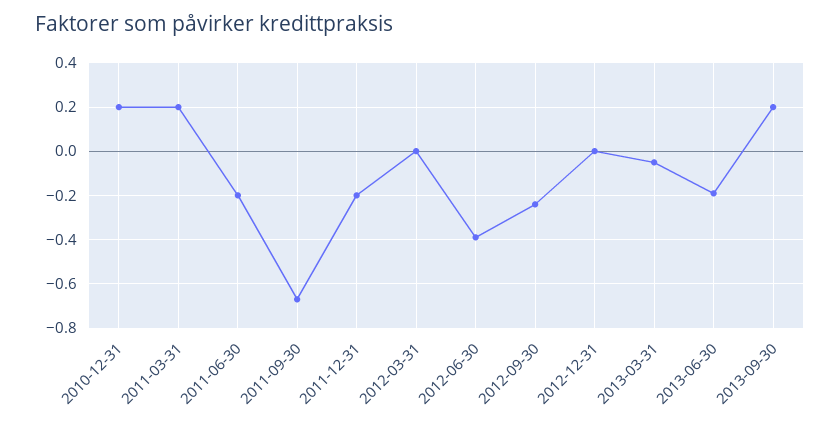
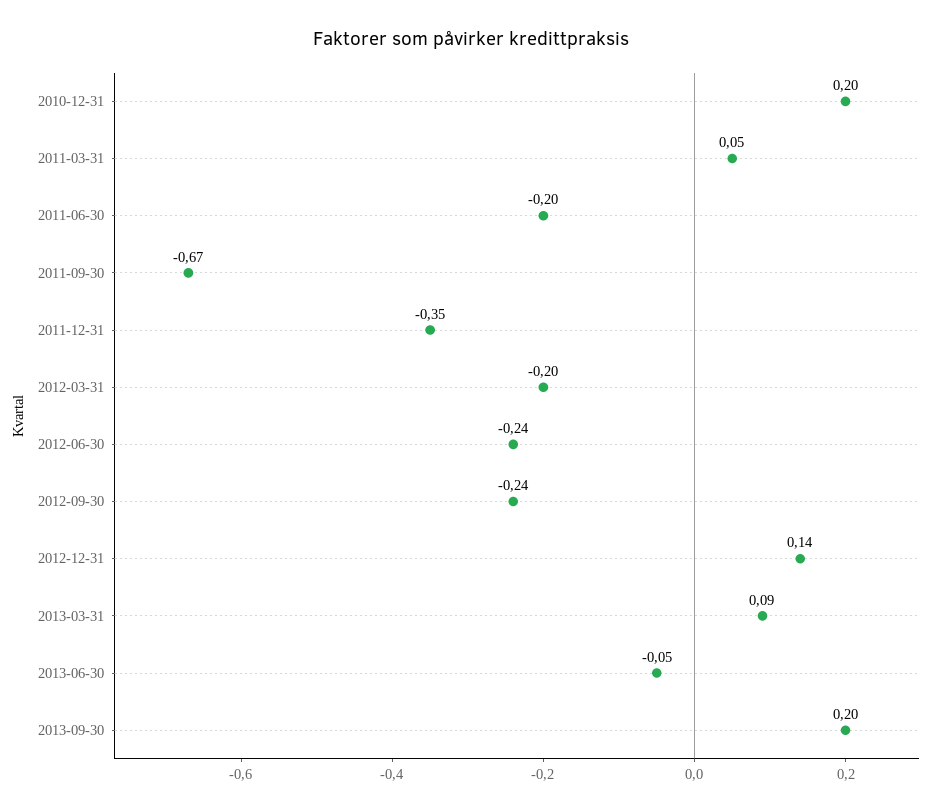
2011-03-31: 0.2 -> 0.05
2011-12-31: -0.2 -> -0.35
2012-03-31: 0 -> -0.2
2012-06-30: -0.4 -> -0.24
2012-12-31: 0 -> 0.14
2013-03-31: -0.05 -> 0.09
2013-06-30: -0.2 -> -0.05

